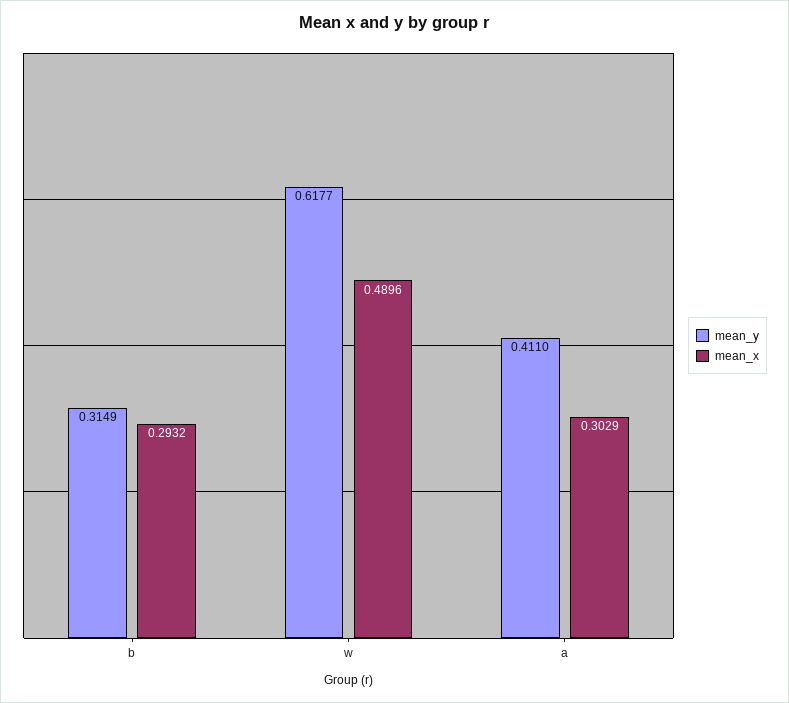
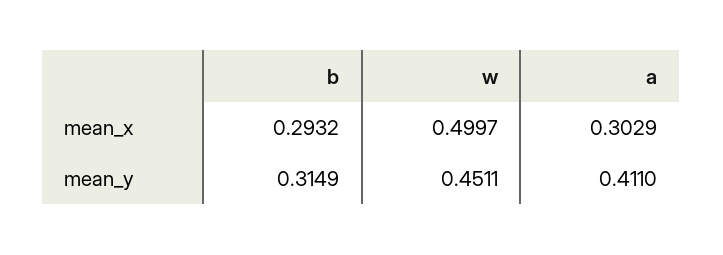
mean_y, w: 0.6177 -> 0.4511
mean_x, w: 0.4896 -> 0.4997

